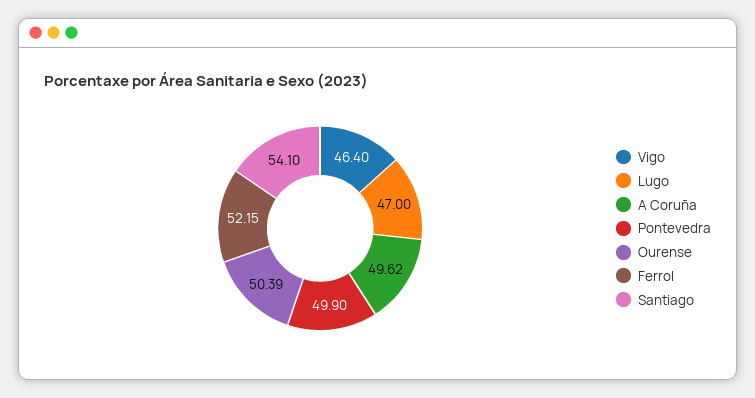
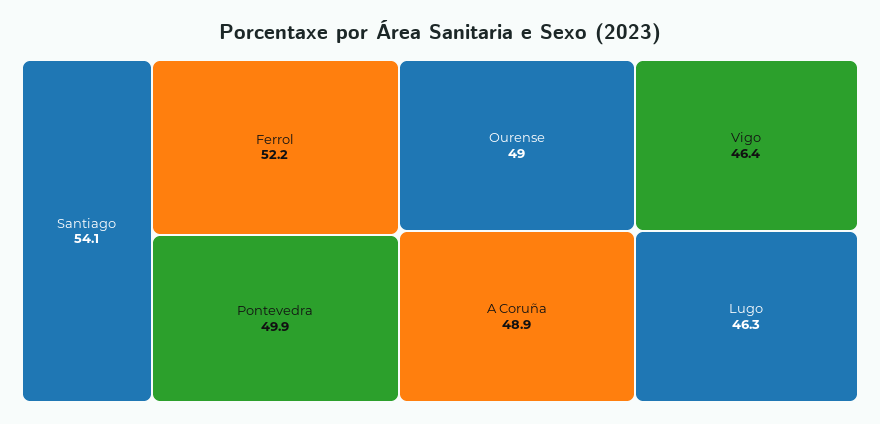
Lugo: 47 -> 46.3
A Coruña: 49.62 -> 48.9
Ourense: 50.39 -> 49

